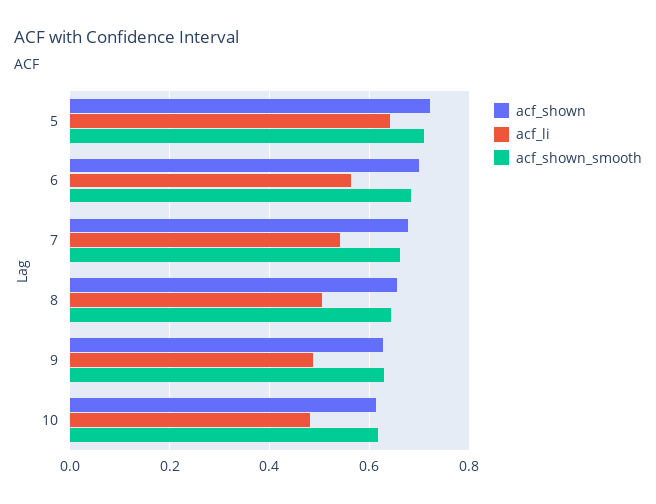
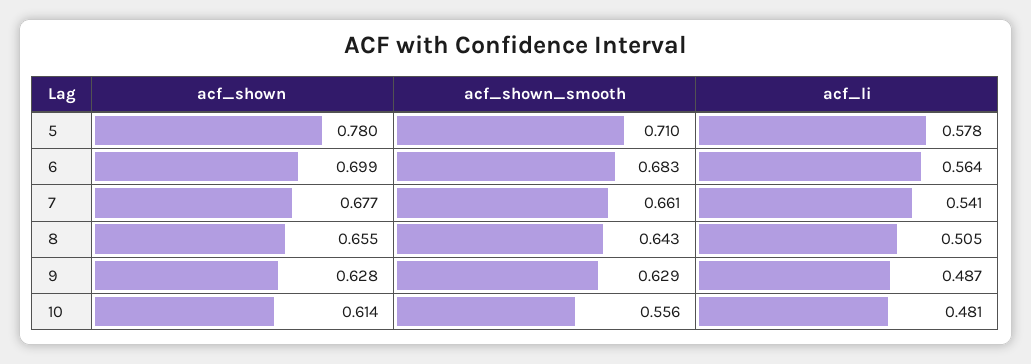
acf_shown, 5: 0.72 -> 0.78
acf_li, 5: 0.64 -> 0.578
acf_shown_smooth, 10: 0.62 -> 0.556

